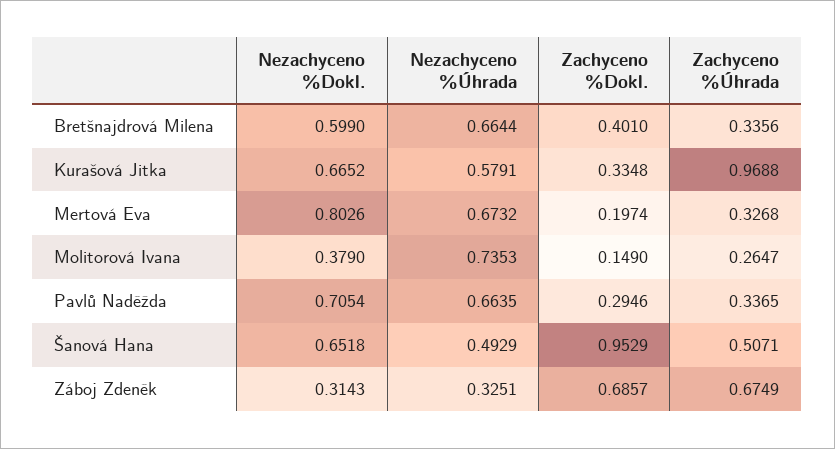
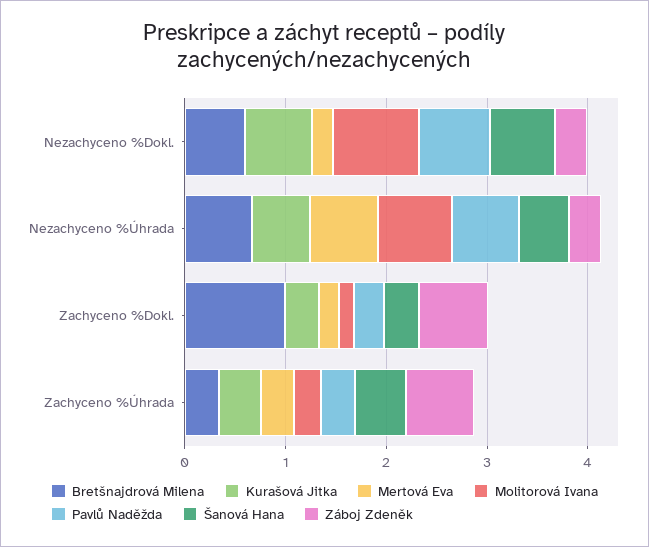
Bretšnajdrová Milena, Zachyceno %Dokl.: 0.401 -> 1
Kurašová Jitka, Zachyceno %Úhrada: 0.9688 -> 0.4
Mertová Eva, Nezachyceno %Dokl.: 0.8026 -> 0.2
Molitorová Ivana, Nezachyceno %Dokl.: 0.379 -> 0.8
Šanová Hana, Zachyceno %Dokl.: 0.9529 -> 0.4

